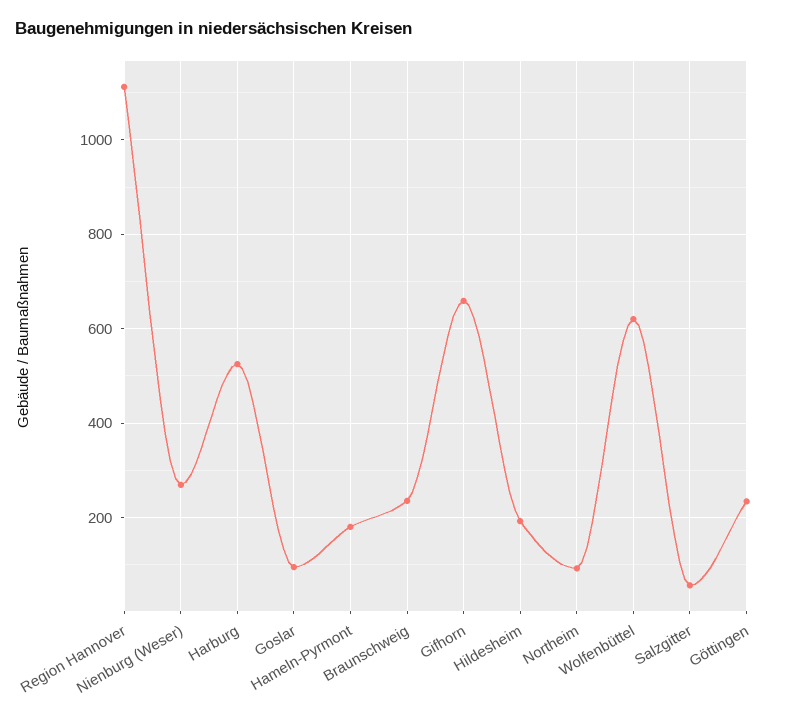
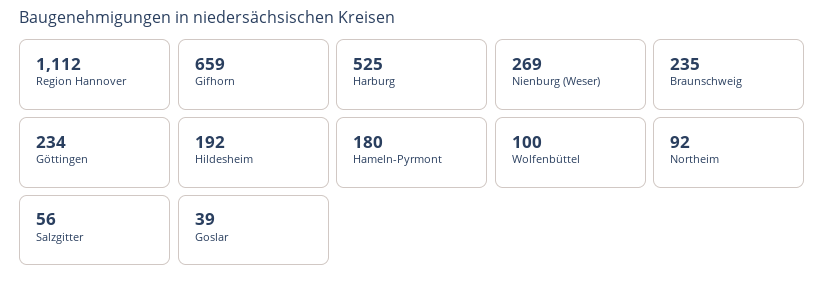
Goslar: 100 -> 39
Wolfenbüttel: 620 -> 100

